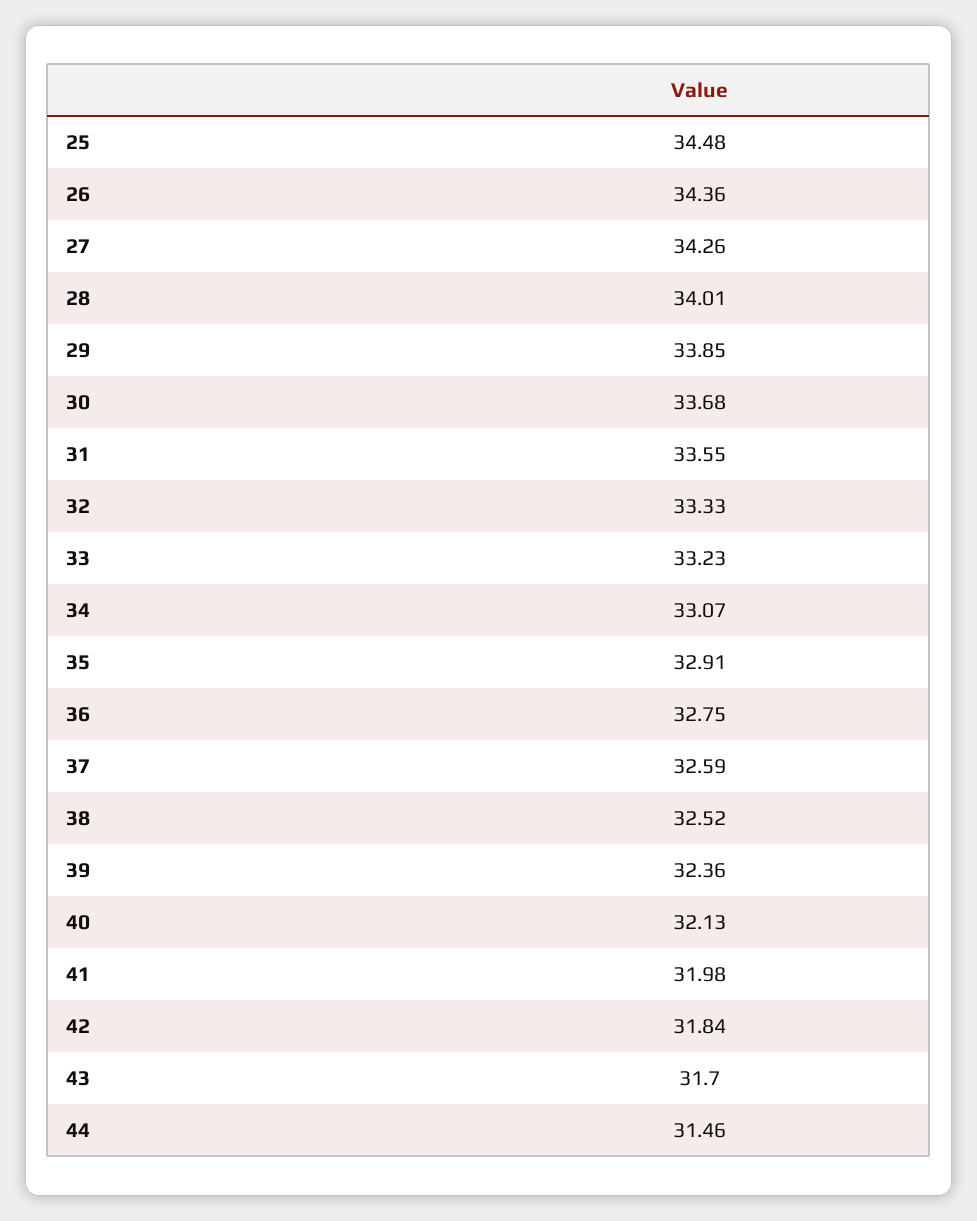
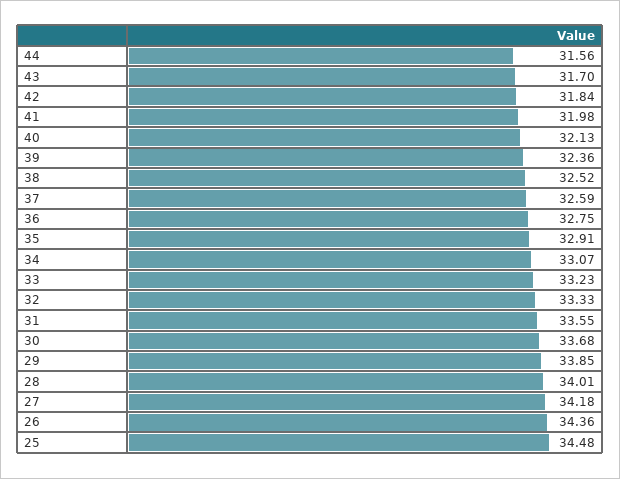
27: 34.26 -> 34.18
44: 31.46 -> 31.56

